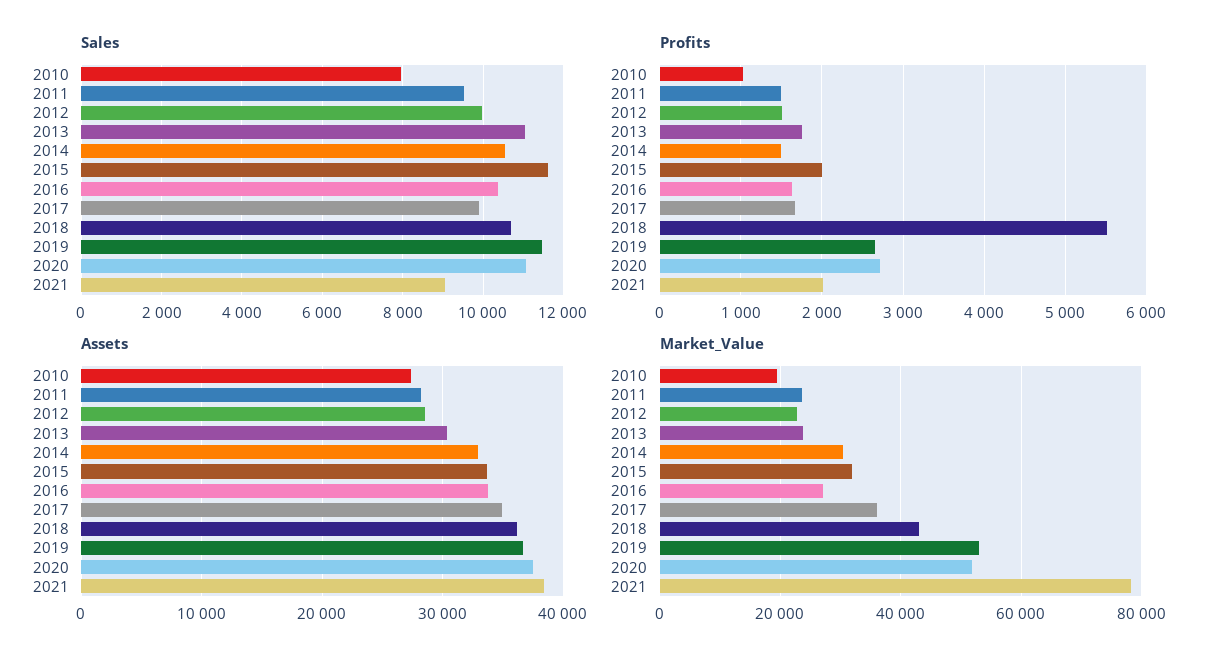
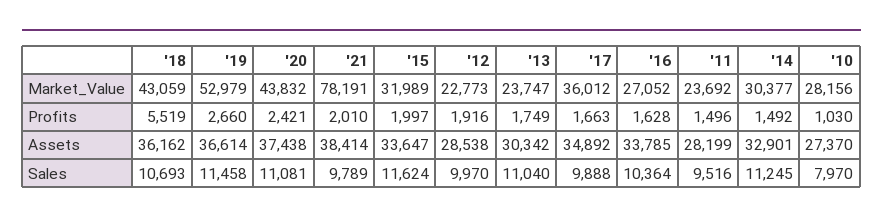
Sales, 2014: 10600 -> 11245
Sales, 2021: 9000 -> 9789
Profits, 2012: 1500 -> 1916
Profits, 2020: 2700 -> 2421
Market_Value, 2010: 20000 -> 28156
Market_Value, 2020: 52000 -> 43832

